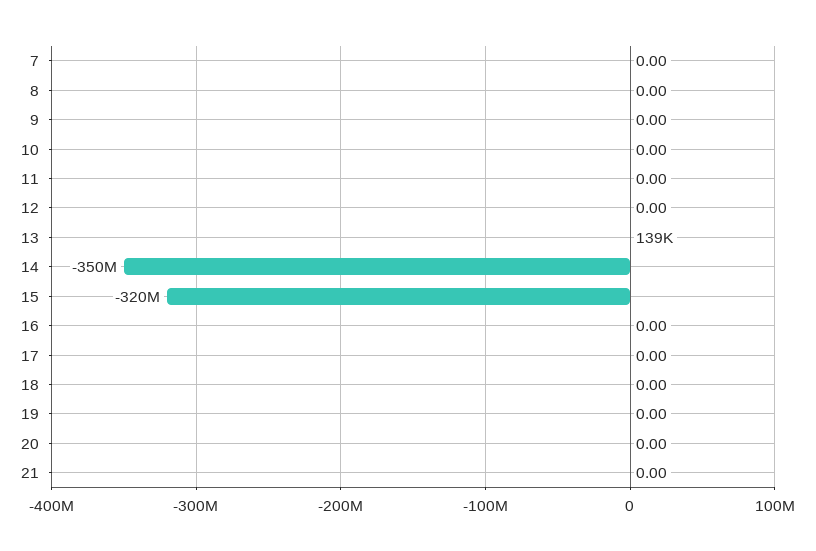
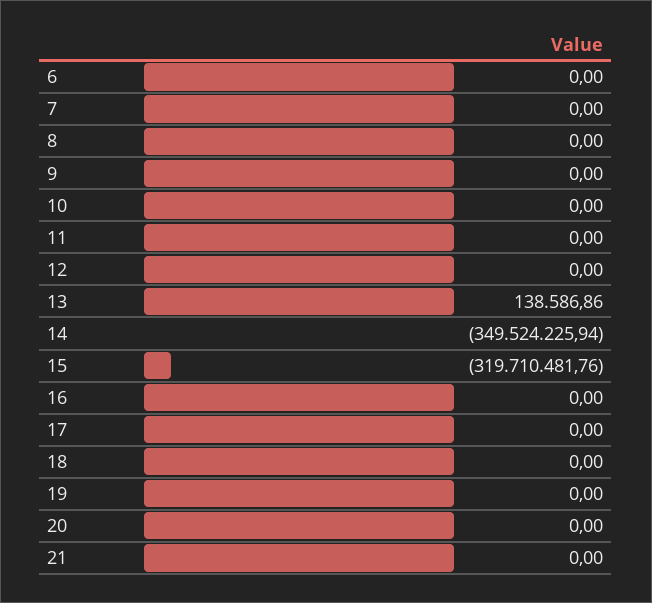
6: none -> 0

